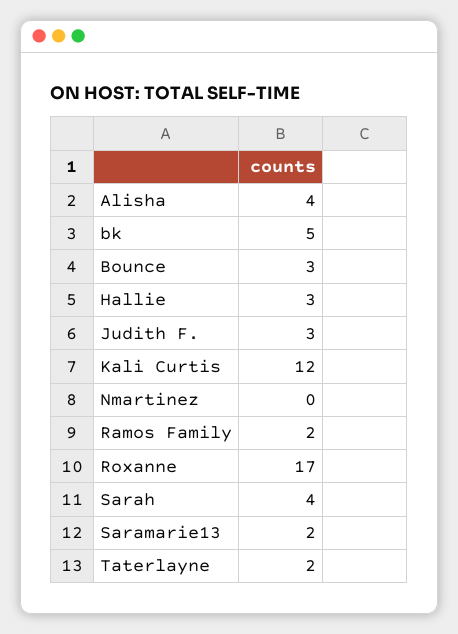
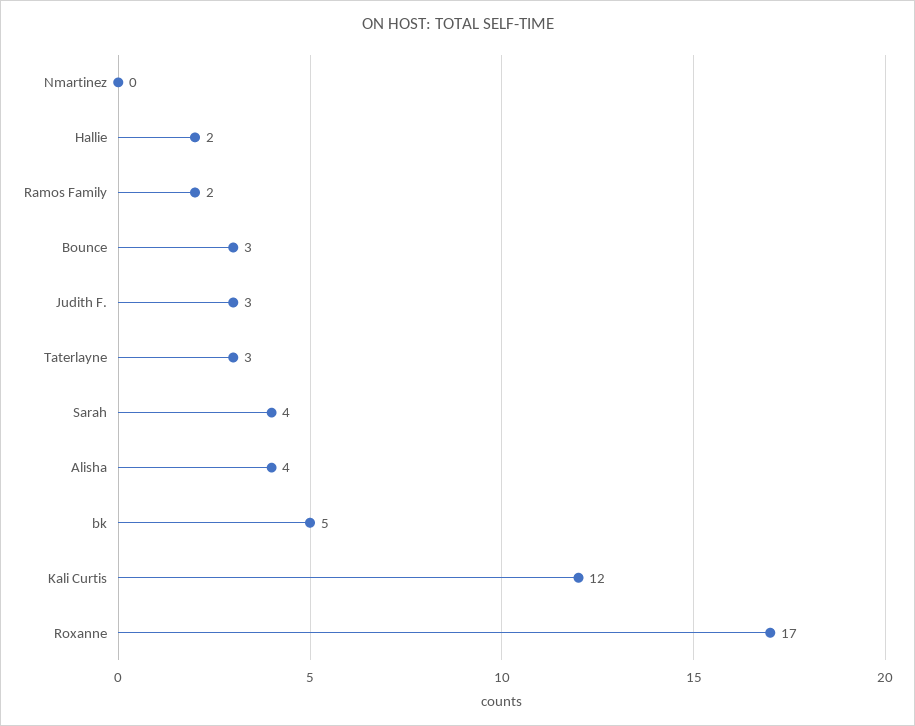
Hallie: 3 -> 2
Saramarie13: 2 -> none
Taterlayne: 2 -> 3

